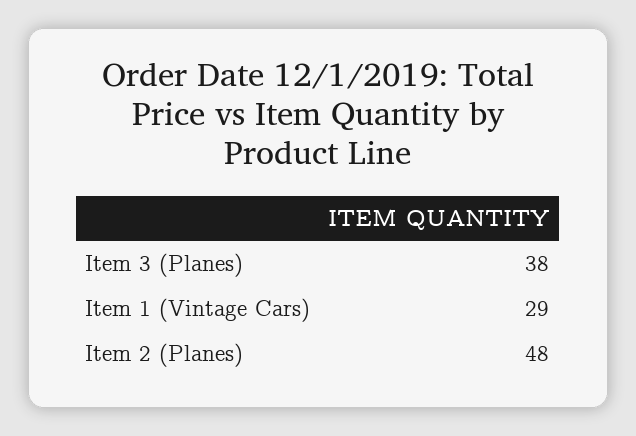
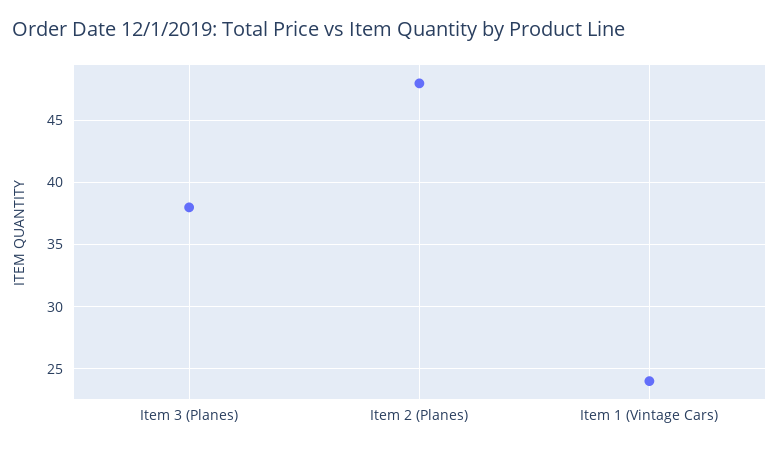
Item 1 (Vintage Cars): 29 -> 24

